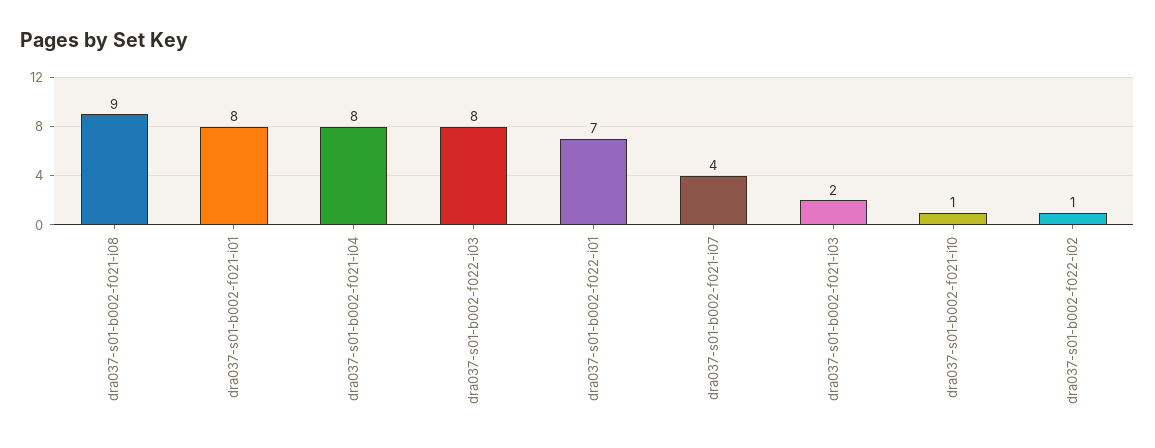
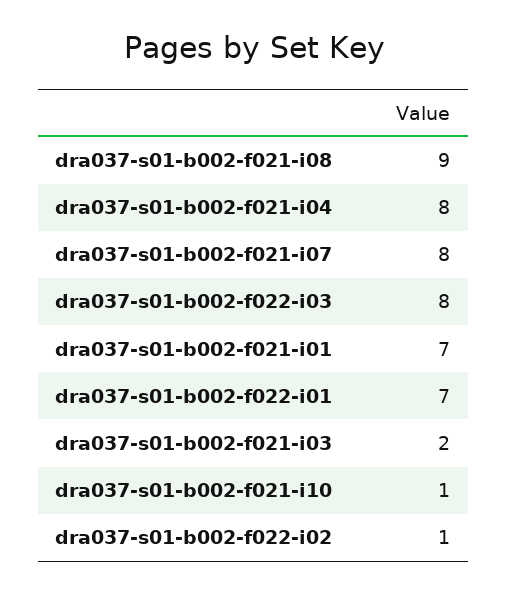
dra037-s01-b002-f021-i01: 8 -> 7
dra037-s01-b002-f021-i07: 4 -> 8

